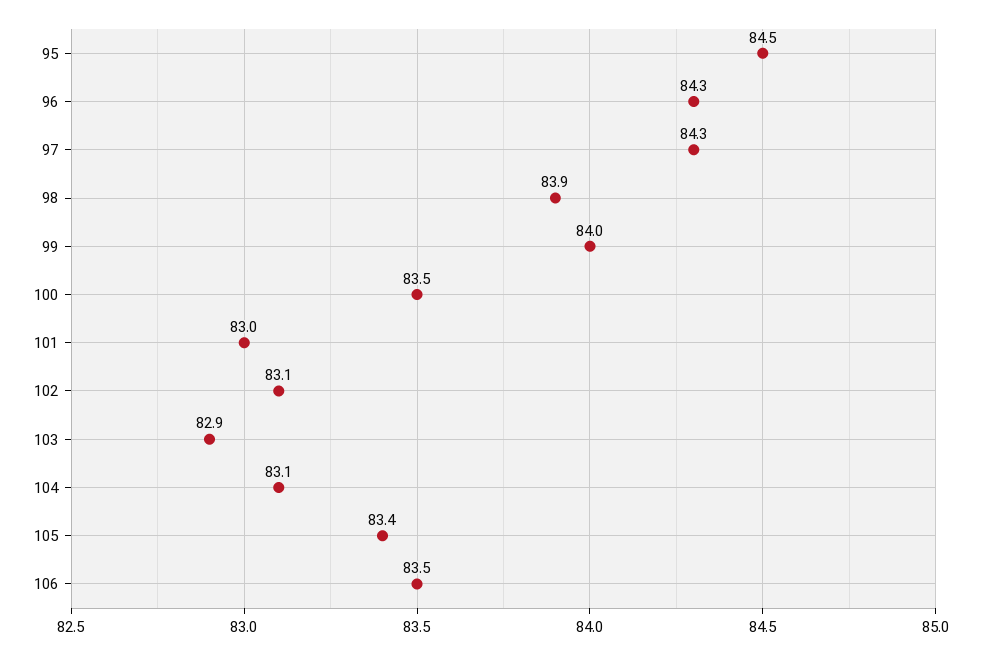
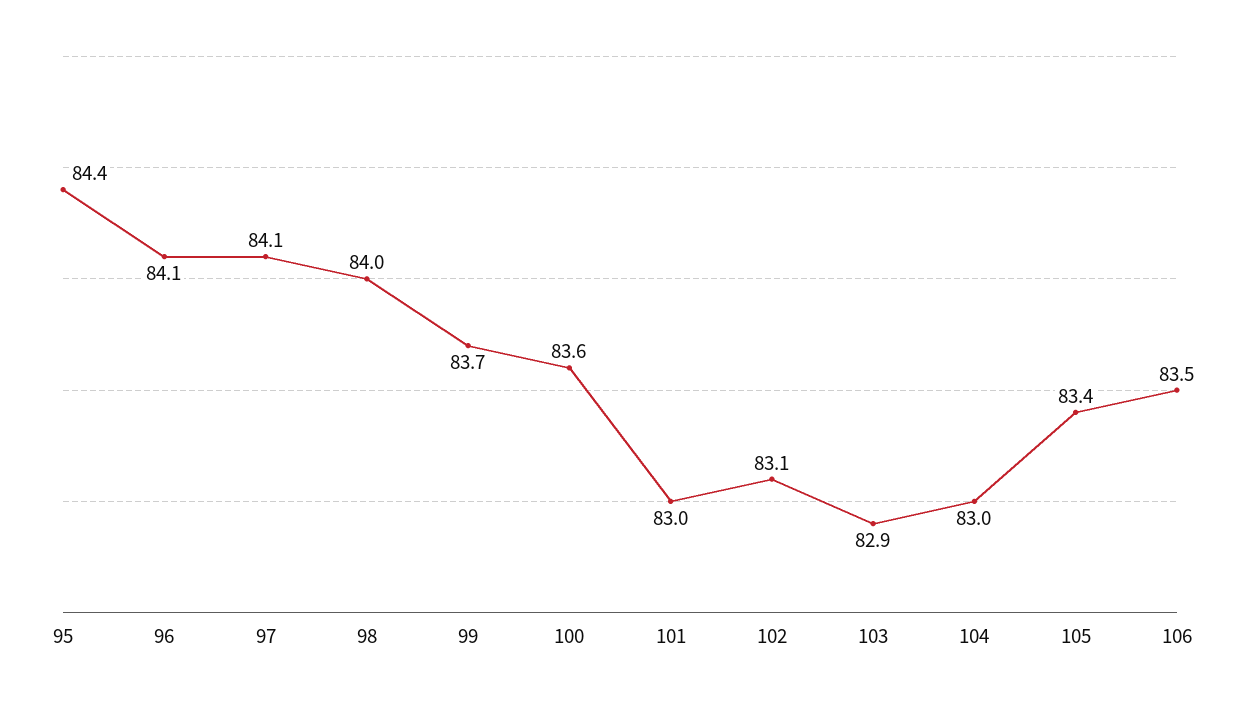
95: 84.5 -> 84.4
96: 84.3 -> 84.1
97: 84.3 -> 84.1
98: 83.9 -> 84
99: 84 -> 83.7
100: 83.5 -> 83.6
104: 83.1 -> 83

